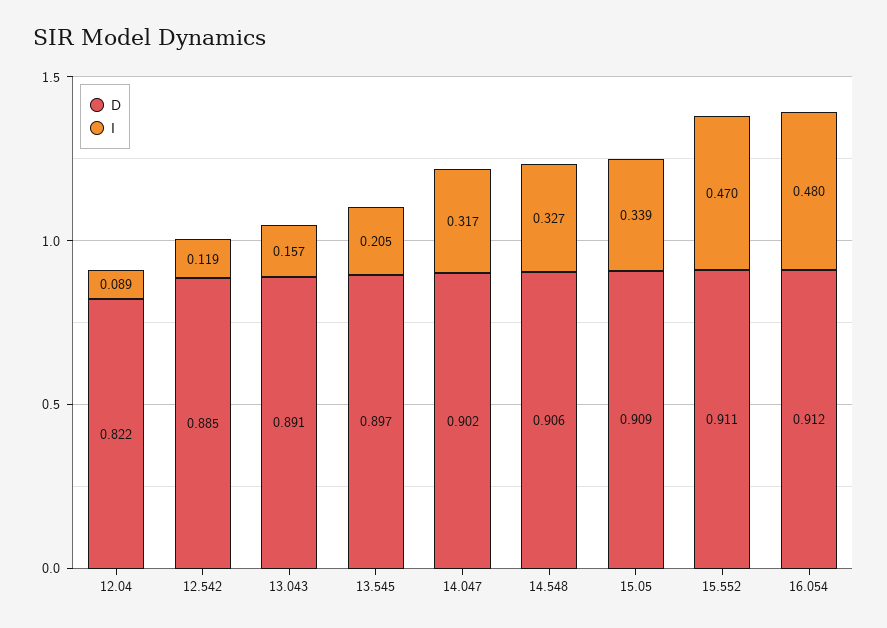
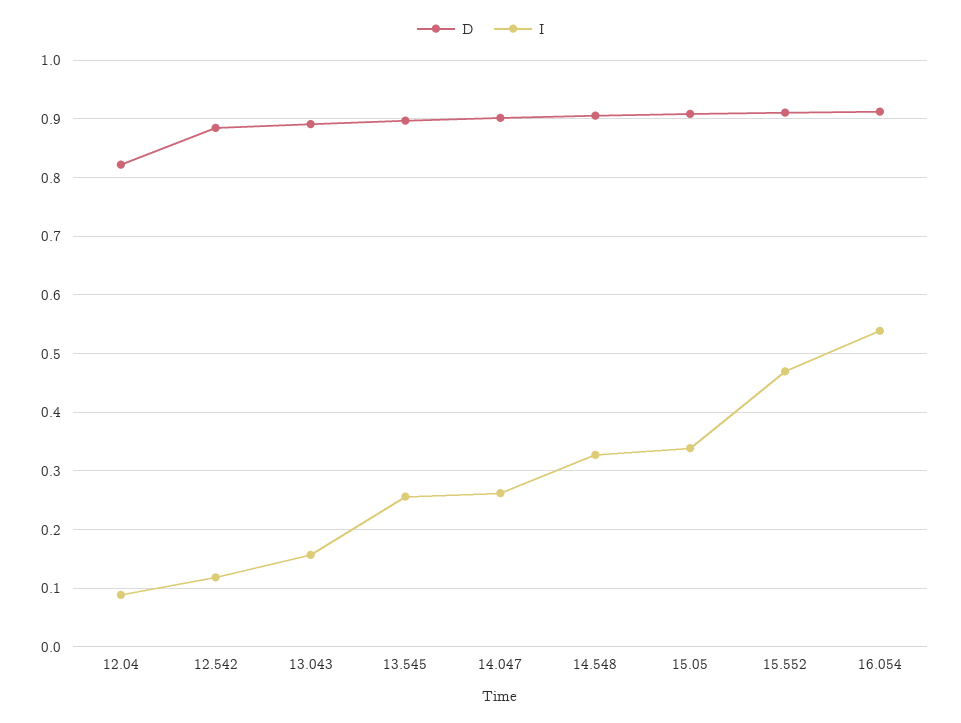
I, 13.545: 0.205 -> 0.26
I, 14.047: 0.317 -> 0.26
I, 16.054: 0.48 -> 0.54

